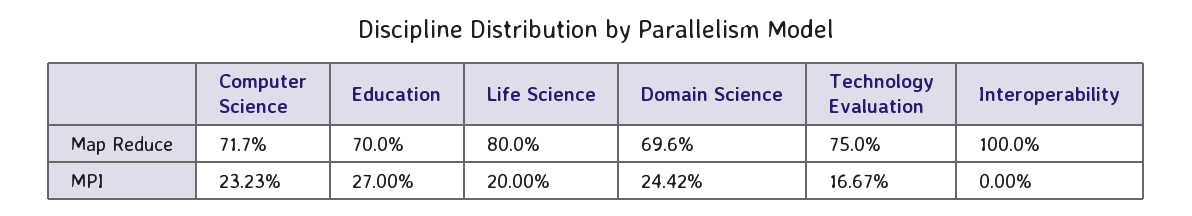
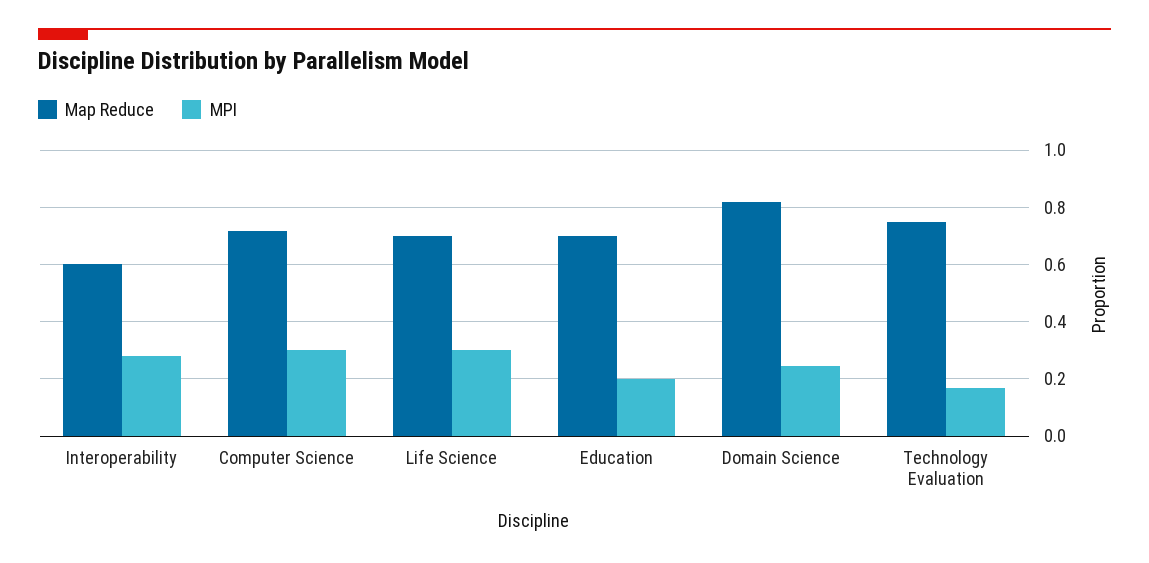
Map Reduce, Life Science: 0.8 -> 0.7
Map Reduce, Domain Science: 0.696 -> 0.825
Map Reduce, Interoperability: 1 -> 0.6
MPI, Computer Science: 0.2323 -> 0.3
MPI, Education: 0.27 -> 0.2
MPI, Life Science: 0.2 -> 0.3
MPI, Interoperability: 0 -> 0.275

